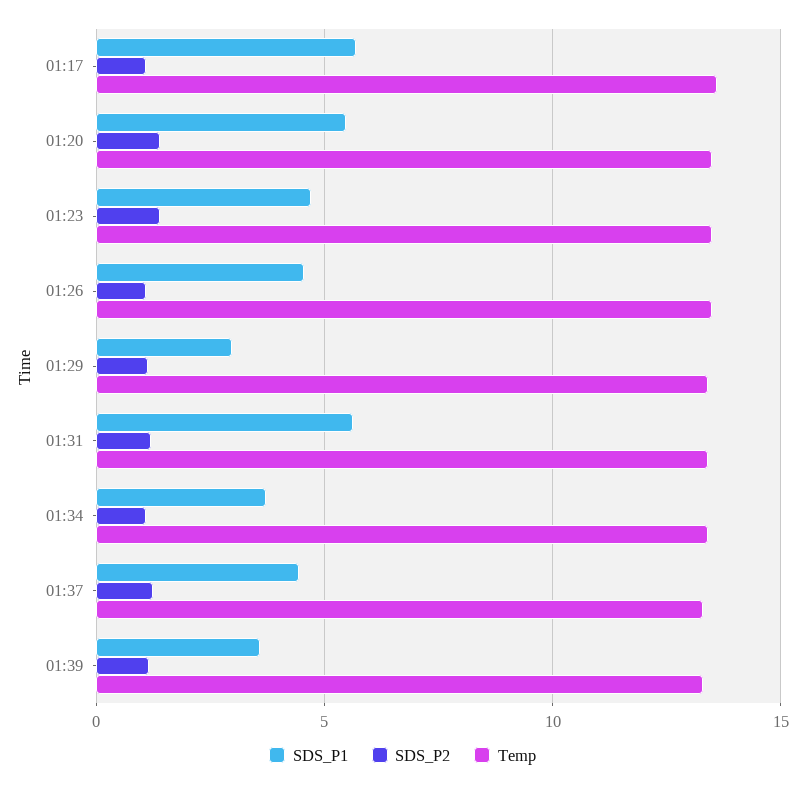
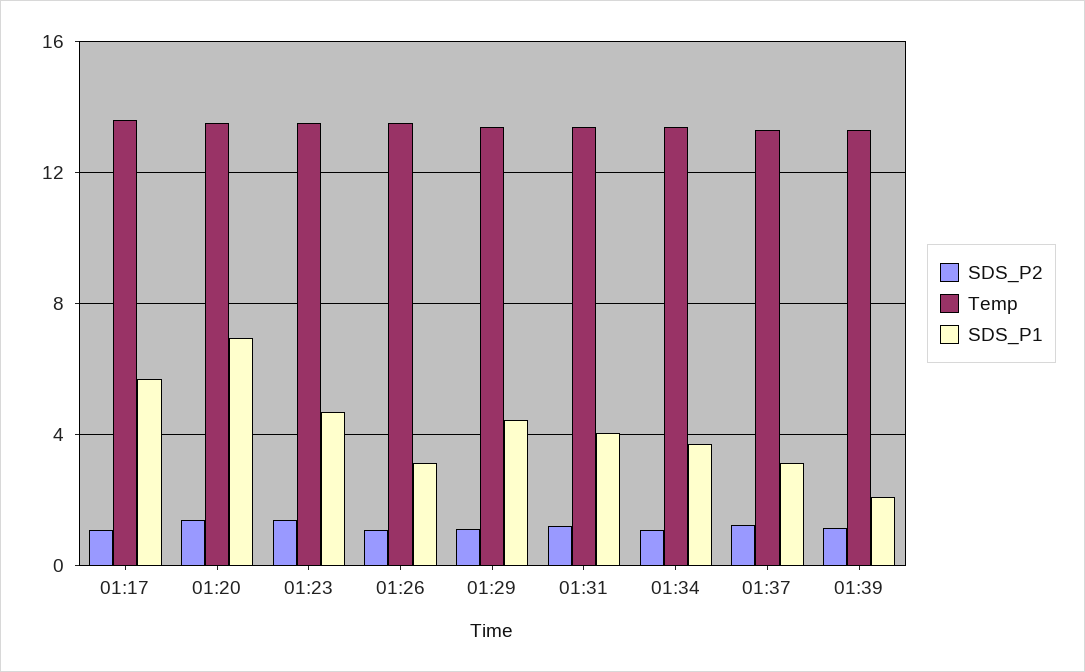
SDS_P1, 01:20: 5.5 -> 7
SDS_P1, 01:26: 4.5 -> 3
SDS_P1, 01:29: 3 -> 4.5
SDS_P1, 01:31: 5.5 -> 4
SDS_P1, 01:37: 4.5 -> 3
SDS_P1, 01:39: 3.5 -> 2

